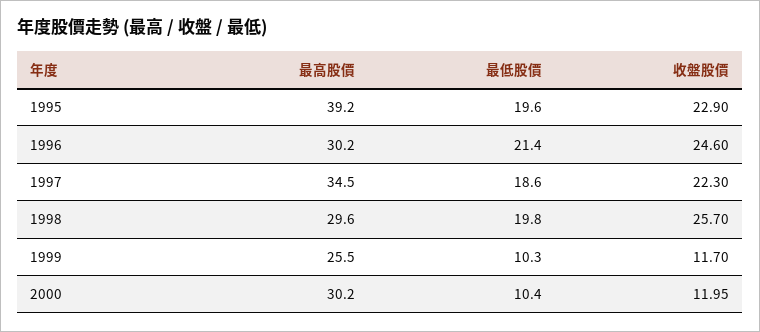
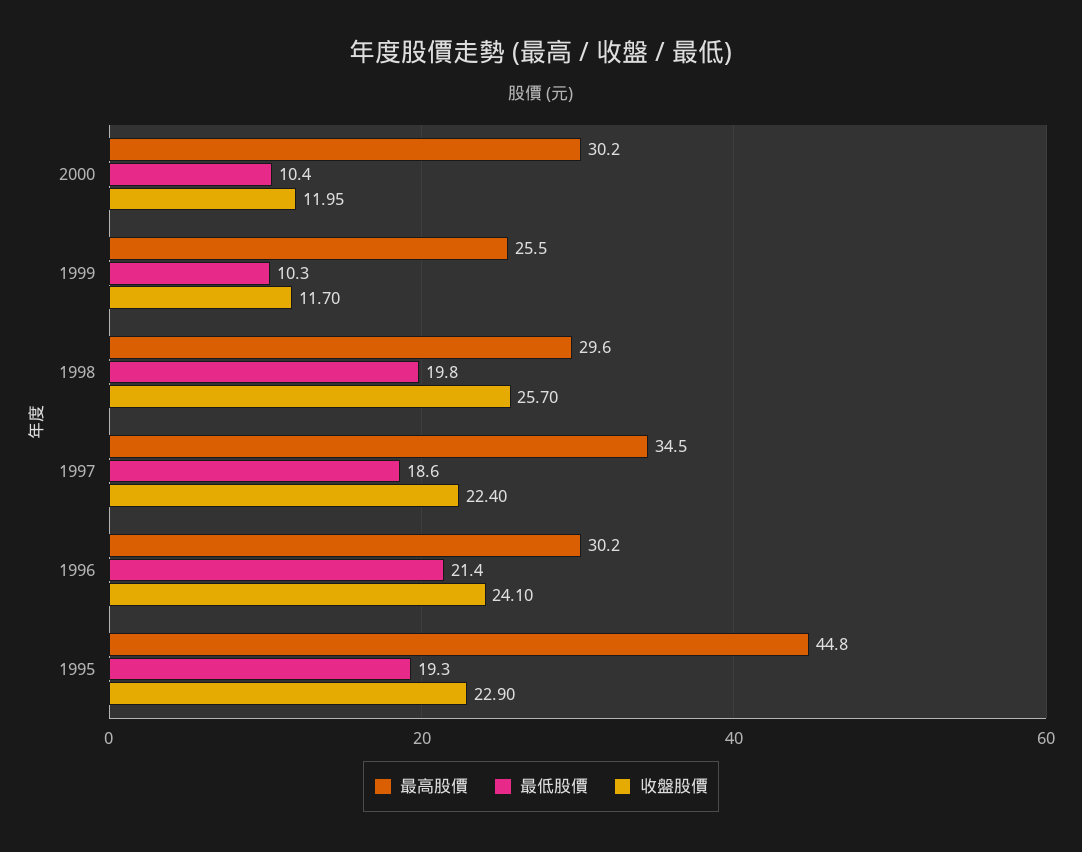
最高股價, 1995: 39.2 -> 44.8
最低股價, 1995: 19.6 -> 19.3
收盤股價, 1996: 24.6 -> 24.1
收盤股價, 1997: 22.3 -> 22.4

